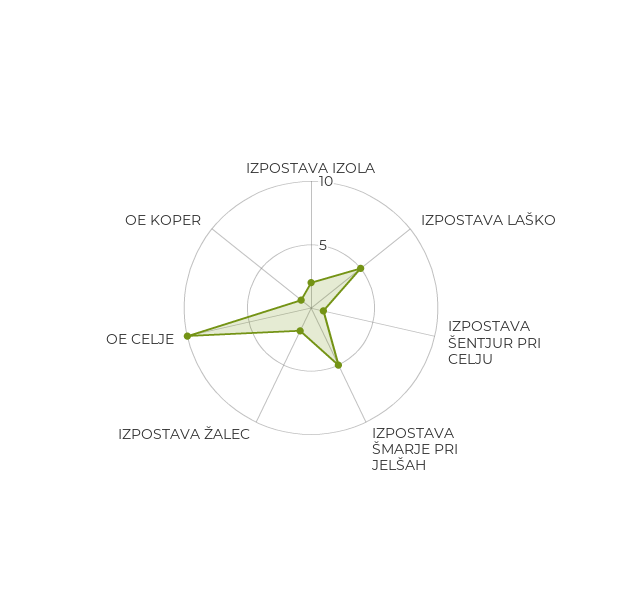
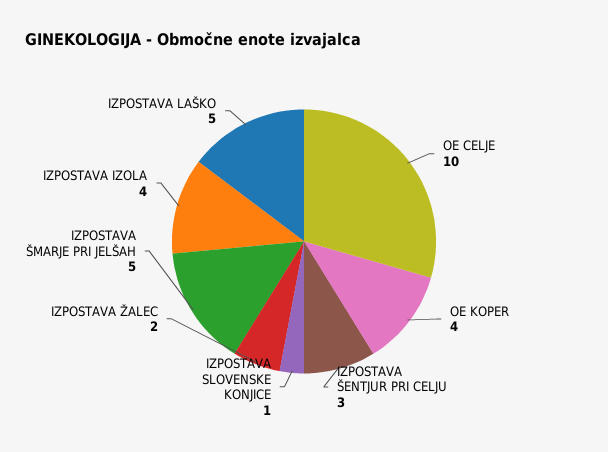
IZPOSTAVA IZOLA: 2 -> 4
IZPOSTAVA ŠENTJUR PRI CELJU: 1 -> 3
OE KOPER: 1 -> 4
IZPOSTAVA SLOVENSKE KONJICE: none -> 1

